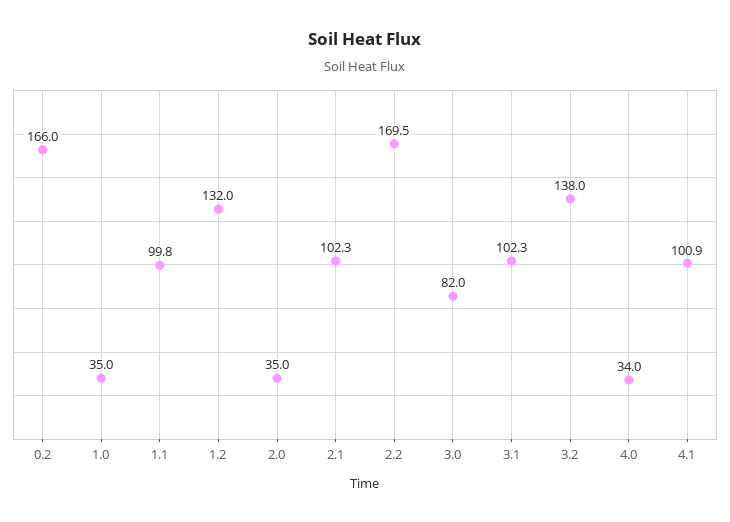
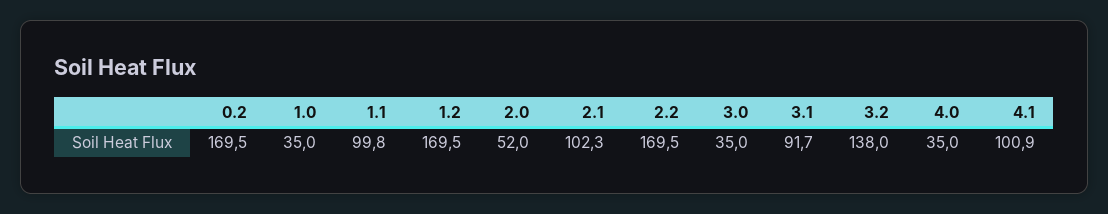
0.2: 166 -> 169.5
1.2: 132 -> 169.5
2.0: 35 -> 52
3.0: 82 -> 35
3.1: 102.3 -> 91.7
4.0: 34 -> 35

